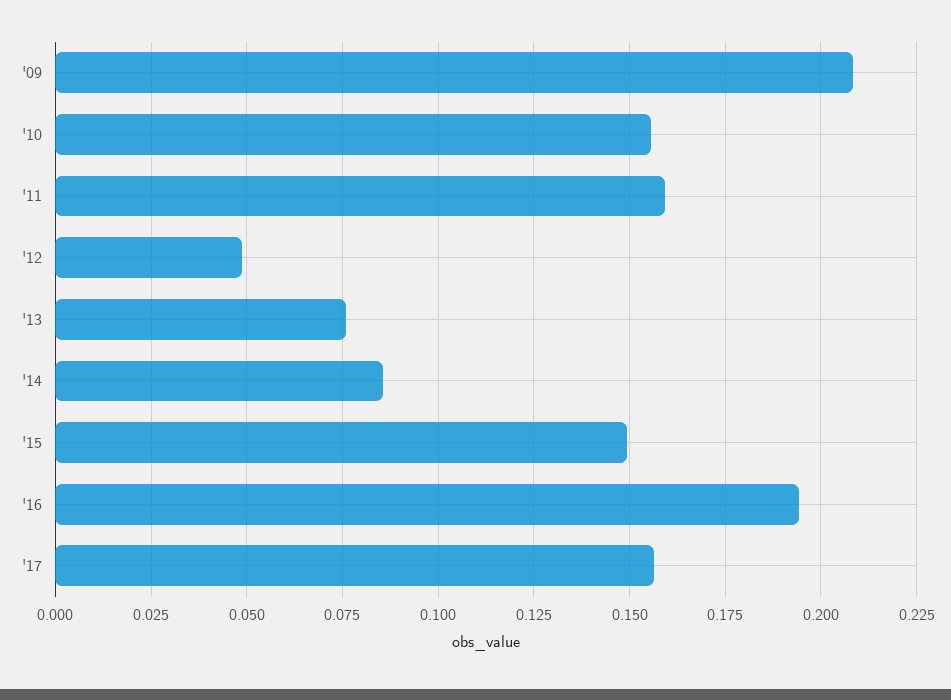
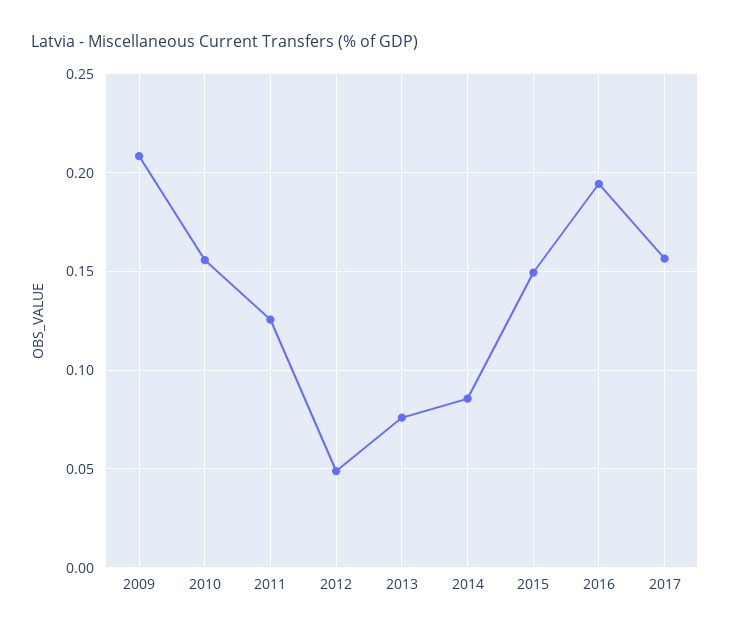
'11: 0.16 -> 0.125

